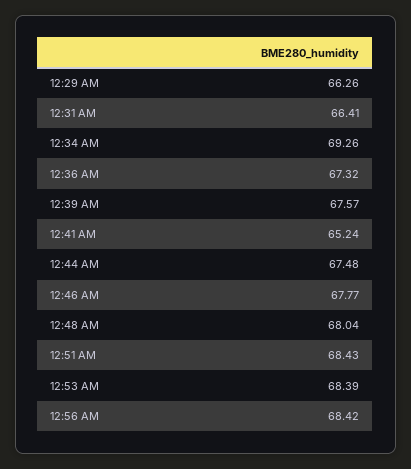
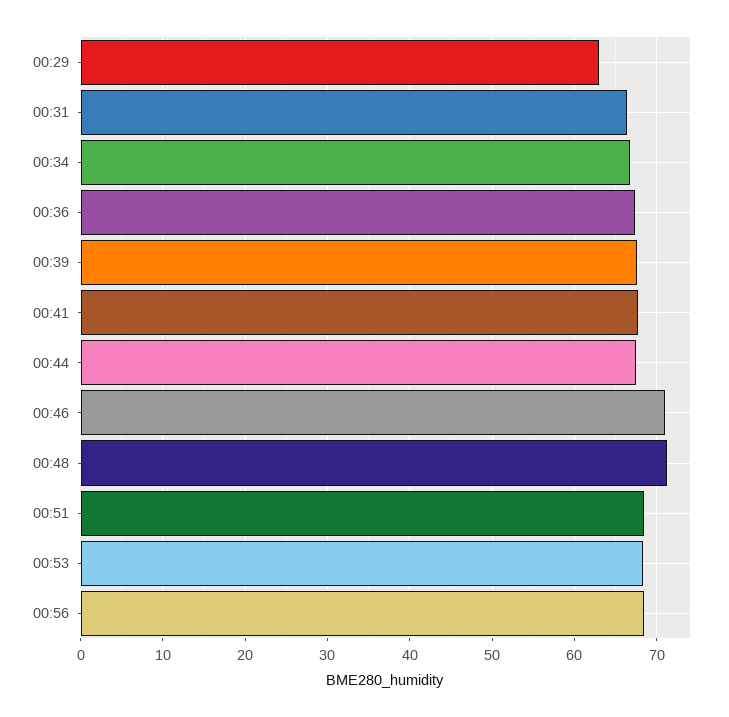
12:29 AM: 66.26 -> 63
12:34 AM: 69.26 -> 67
12:41 AM: 65.24 -> 68
12:46 AM: 67.77 -> 71
12:48 AM: 68.04 -> 71

